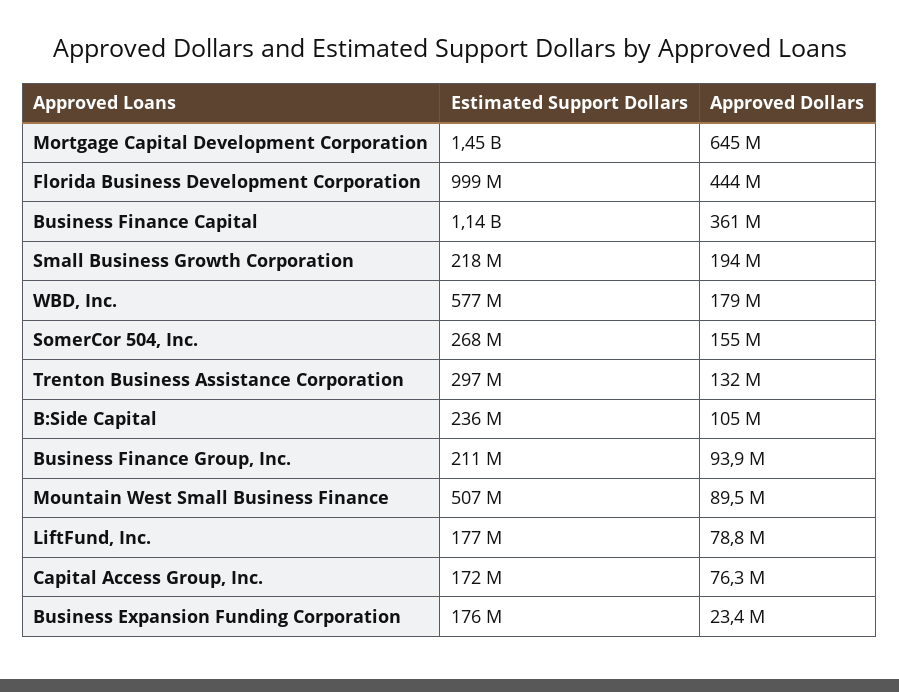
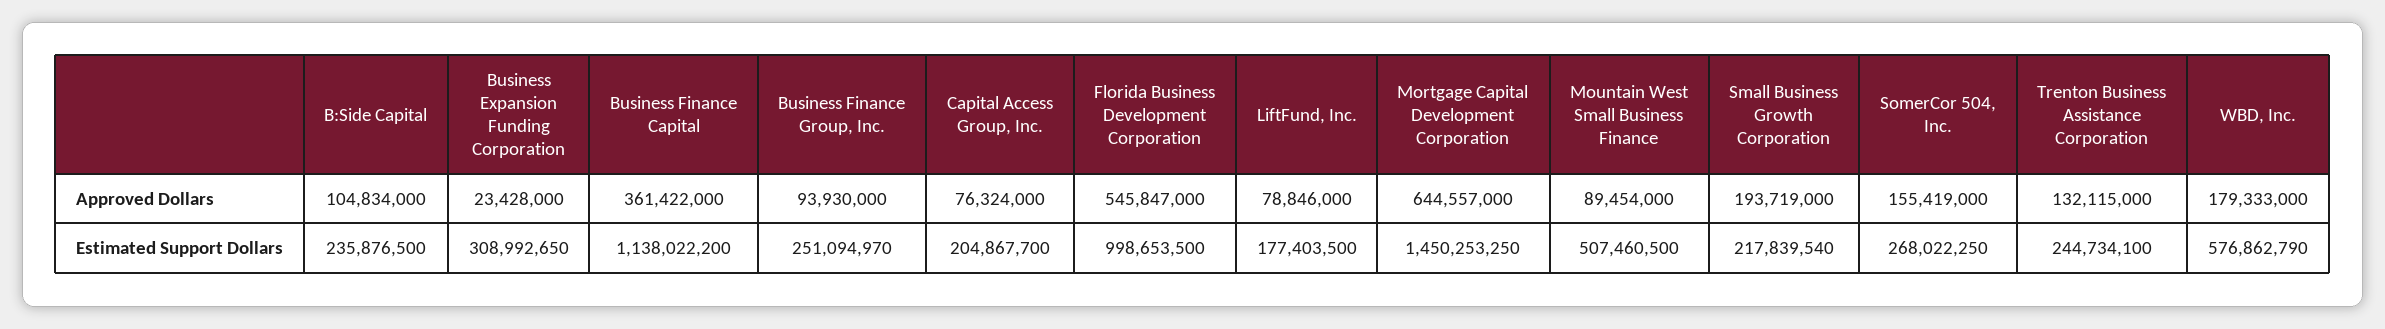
Approved Dollars, Florida Business Development Corporation: 444000000 -> 545847000
Estimated Support Dollars, Trenton Business Assistance Corporation: 297000000 -> 244734100
Estimated Support Dollars, Business Finance Group, Inc.: 211000000 -> 251094970
Estimated Support Dollars, Capital Access Group, Inc.: 172000000 -> 204867700
Estimated Support Dollars, Business Expansion Funding Corporation: 176000000 -> 308992650

